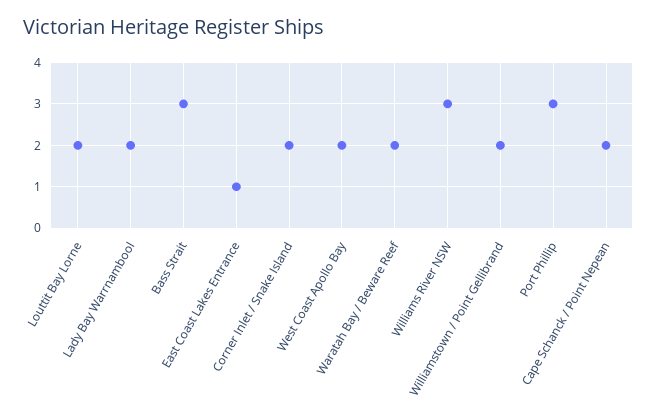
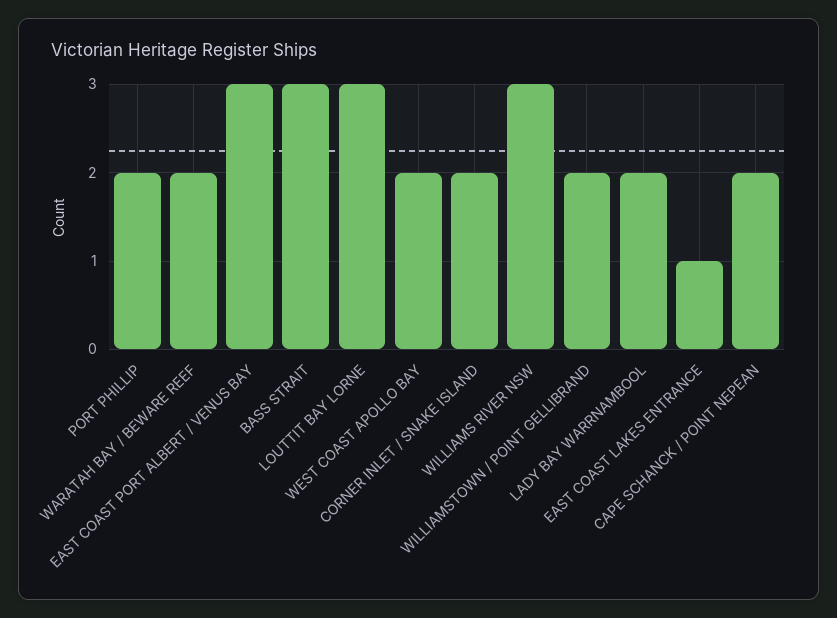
Louttit Bay Lorne: 2 -> 3
Port Phillip: 3 -> 2
EAST COAST PORT ALBERT / VENUS BAY: none -> 3

